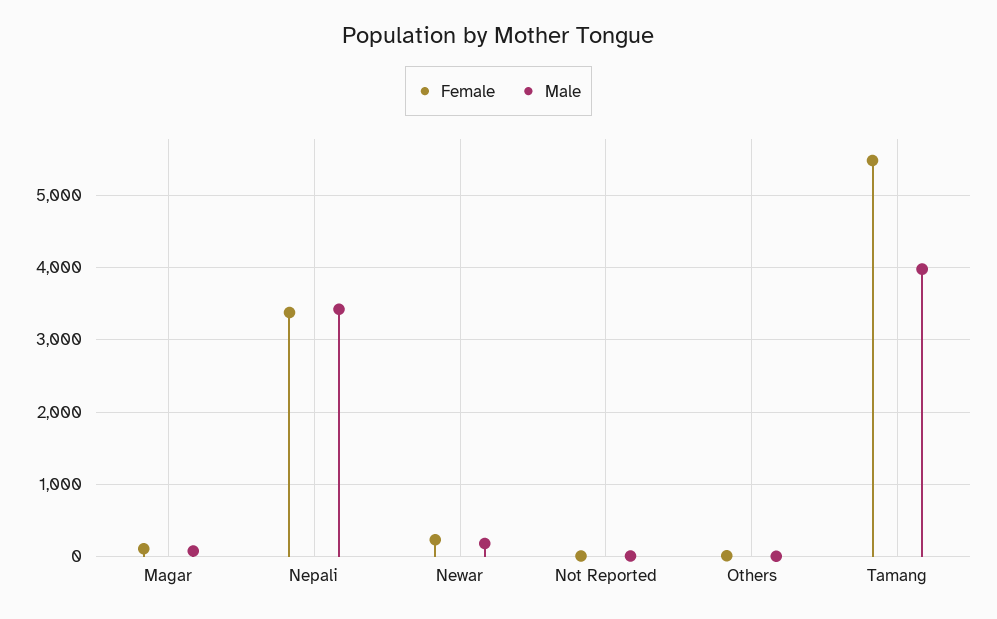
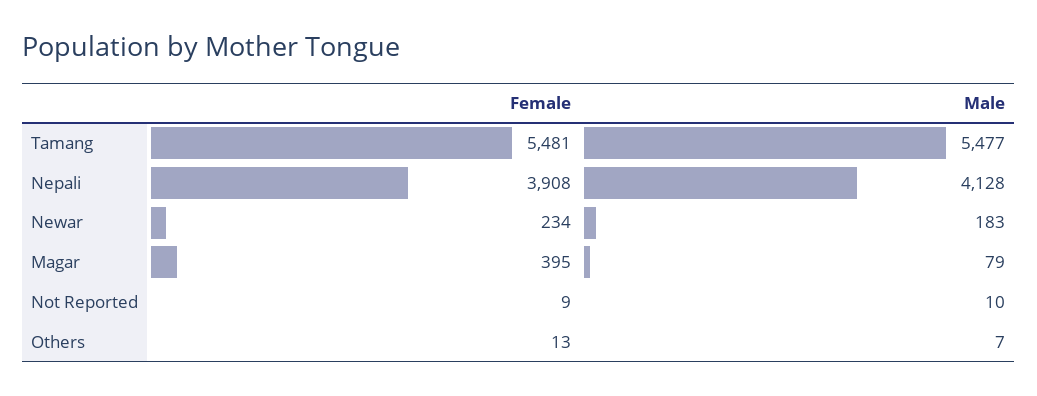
Female, Magar: 100 -> 395
Female, Nepali: 3400 -> 3908
Male, Nepali: 3400 -> 4128
Male, Tamang: 4000 -> 5477

